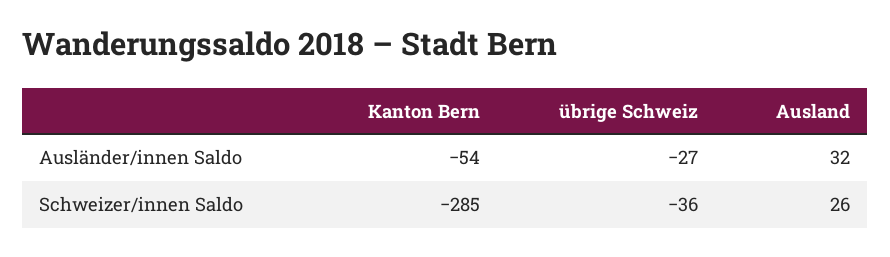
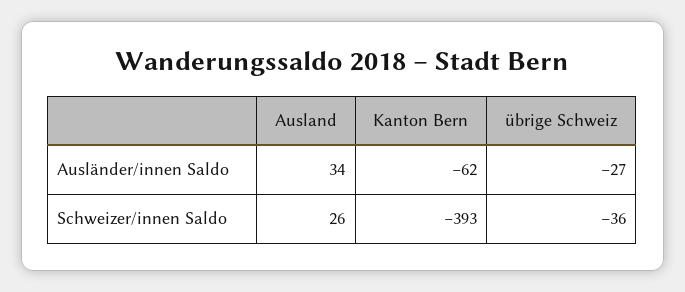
Kanton Bern, Ausländer/innen Saldo: -54 -> -62
Ausland, Ausländer/innen Saldo: 32 -> 34
Kanton Bern, Schweizer/innen Saldo: -285 -> -393

